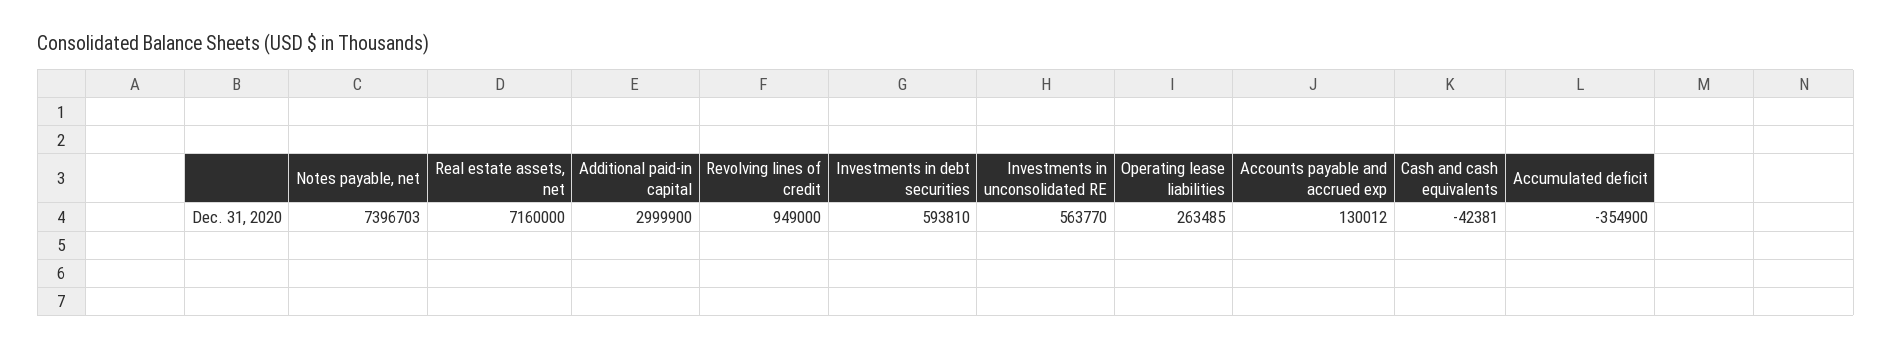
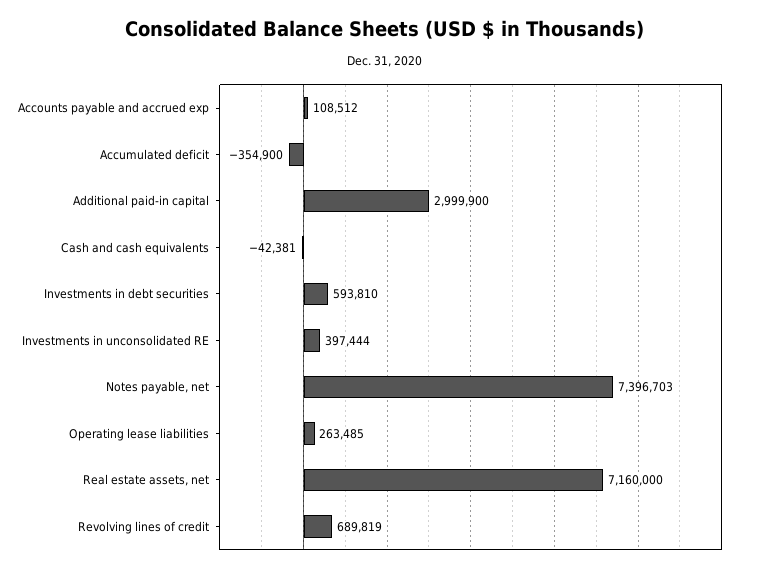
Revolving lines of credit: 949000 -> 689819
Investments in unconsolidated RE: 563770 -> 397444
Accounts payable and accrued exp: 130012 -> 108512

